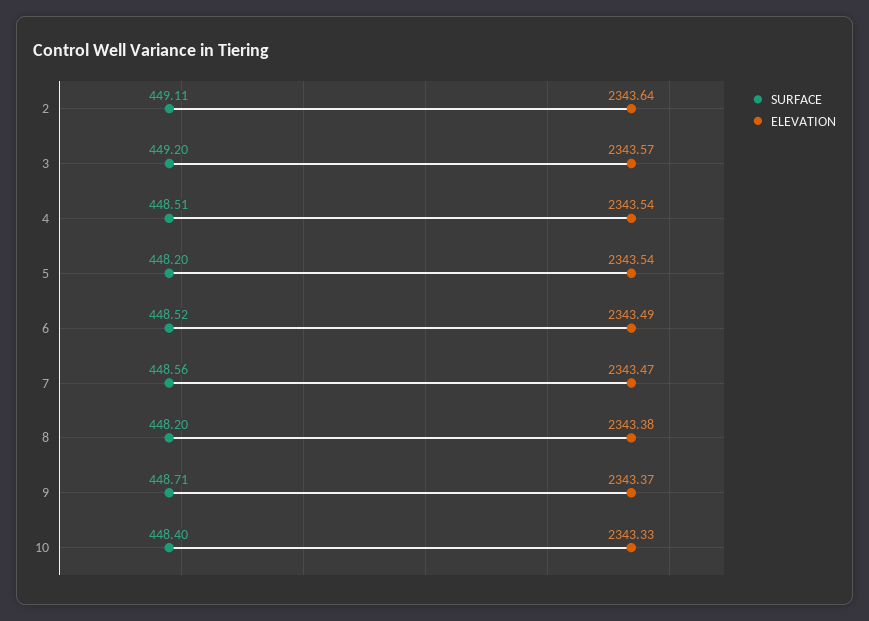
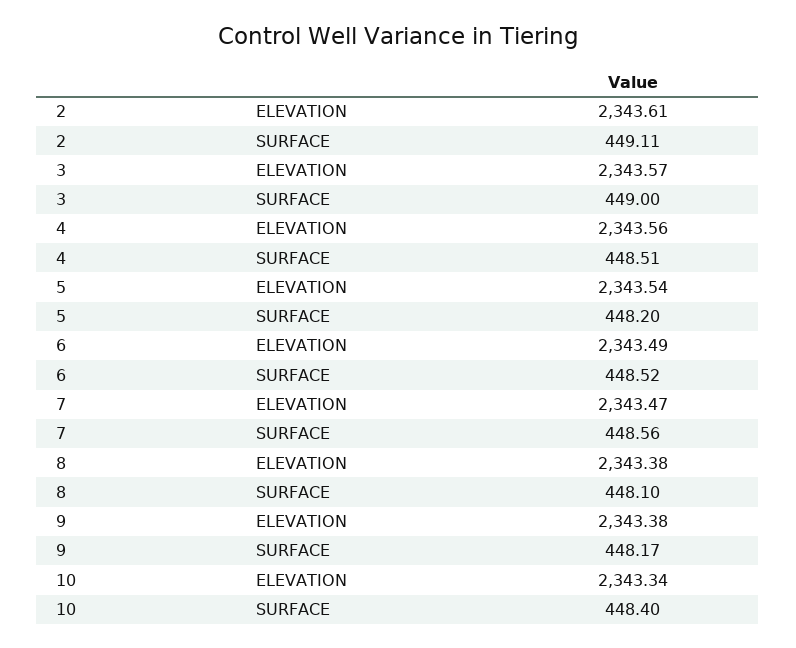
ELEVATION, 2: 2343.64 -> 2343.61
SURFACE, 3: 449.2 -> 449
ELEVATION, 4: 2343.54 -> 2343.56
SURFACE, 8: 448.2 -> 448.1
SURFACE, 9: 448.71 -> 448.17
ELEVATION, 9: 2343.37 -> 2343.38
ELEVATION, 10: 2343.33 -> 2343.34

